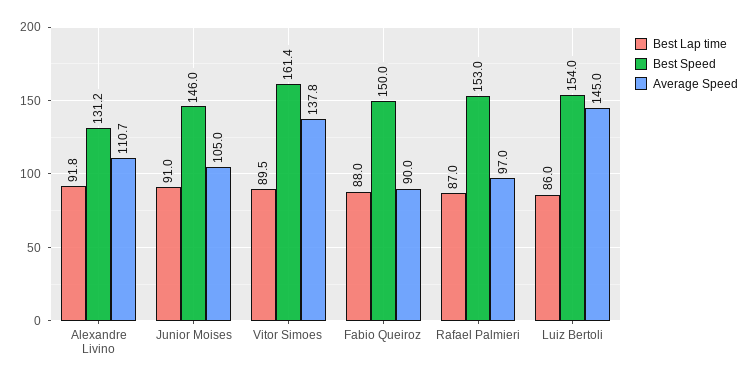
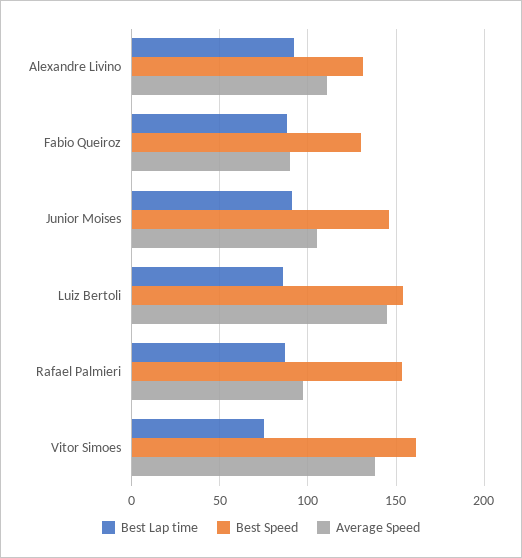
Best Lap time, Vitor Simoes: 89.5 -> 75
Best Speed, Fabio Queiroz: 150 -> 130

